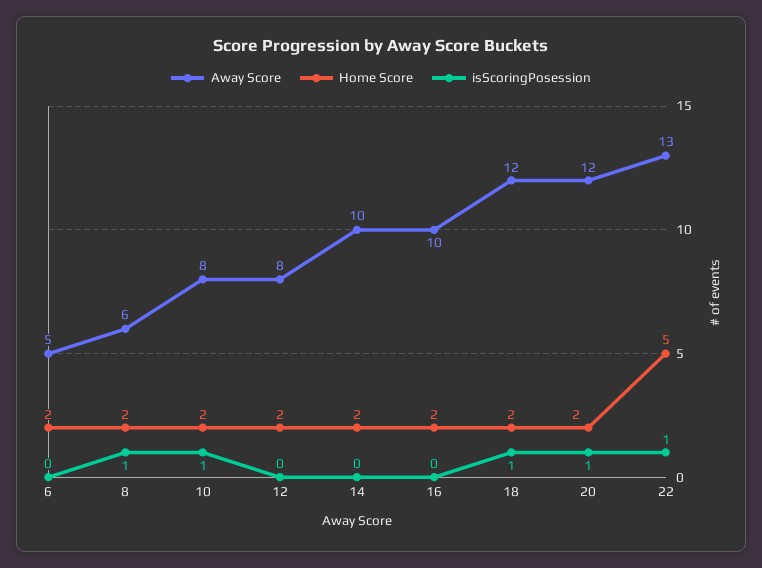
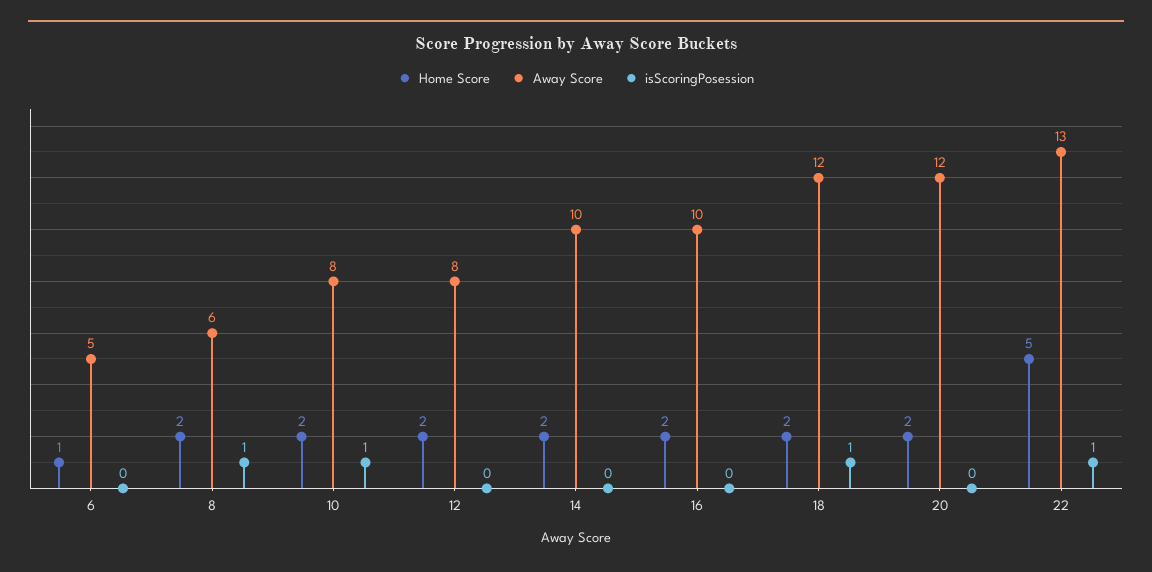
Home Score, 6: 2 -> 1
isScoringPosession, 20: 1 -> 0

